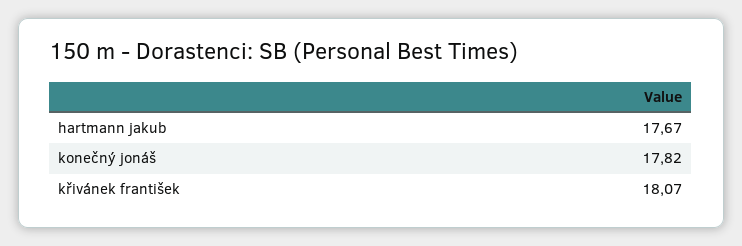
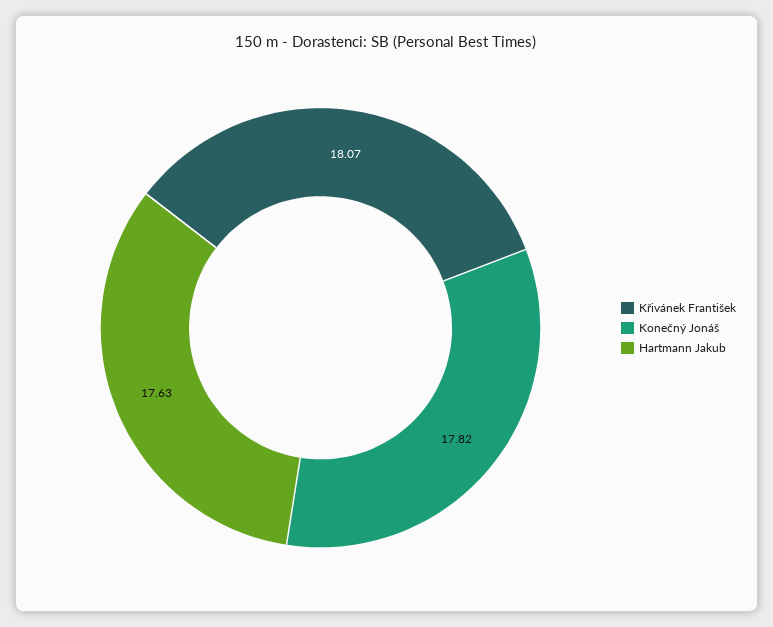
hartmann jakub: 17.67 -> 17.63

